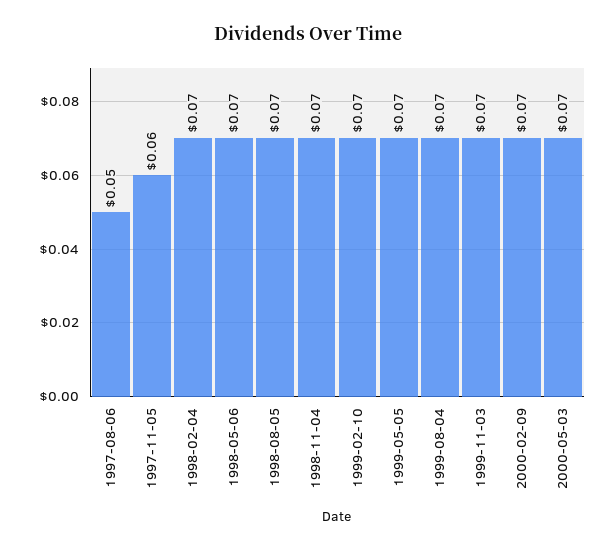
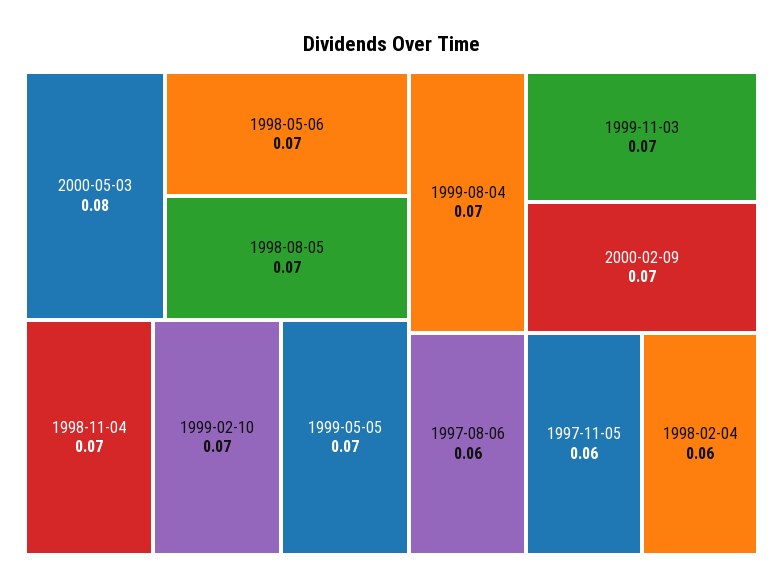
1997-08-06: 0.05 -> 0.06
1998-02-04: 0.07 -> 0.06
2000-05-03: 0.07 -> 0.08

